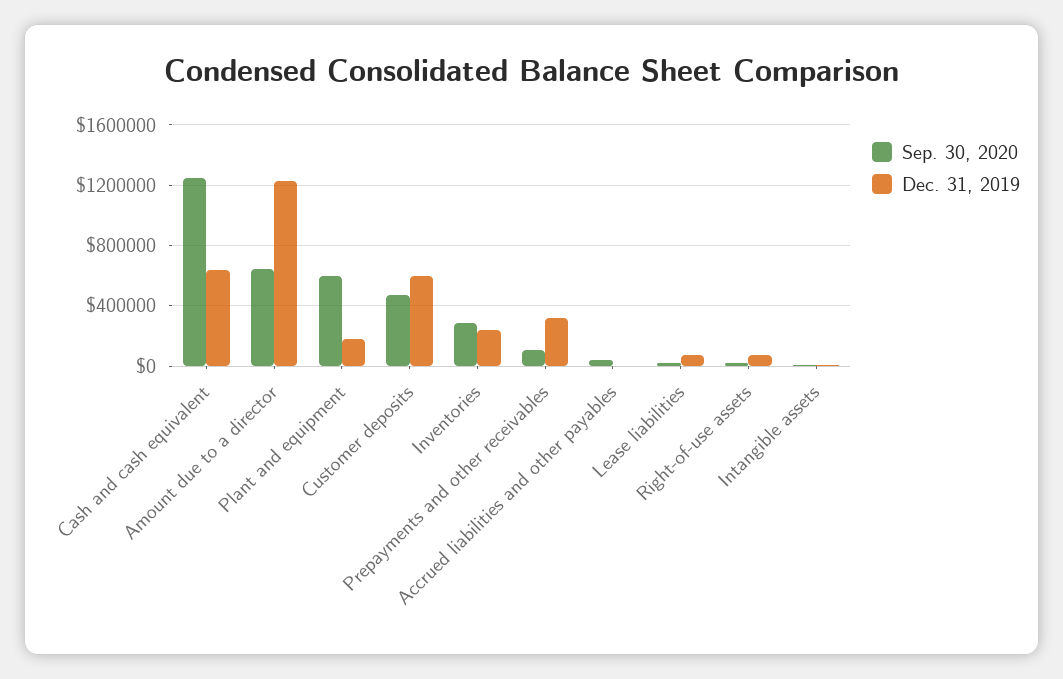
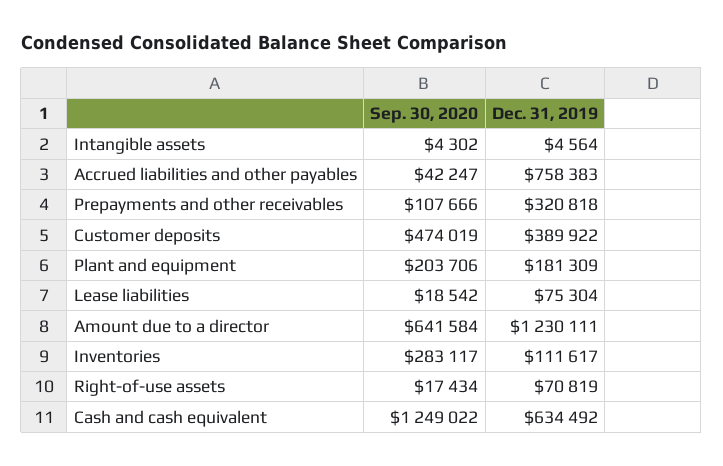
Sep. 30, 2020, Plant and equipment: 600000 -> 203706
Dec. 31, 2019, Customer deposits: 600000 -> 389922
Dec. 31, 2019, Inventories: 250000 -> 111617
Dec. 31, 2019, Accrued liabilities and other payables: 0 -> 758383

